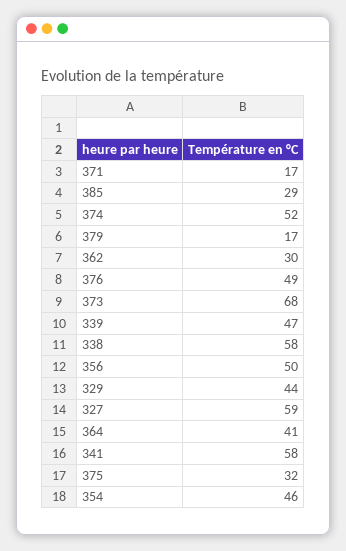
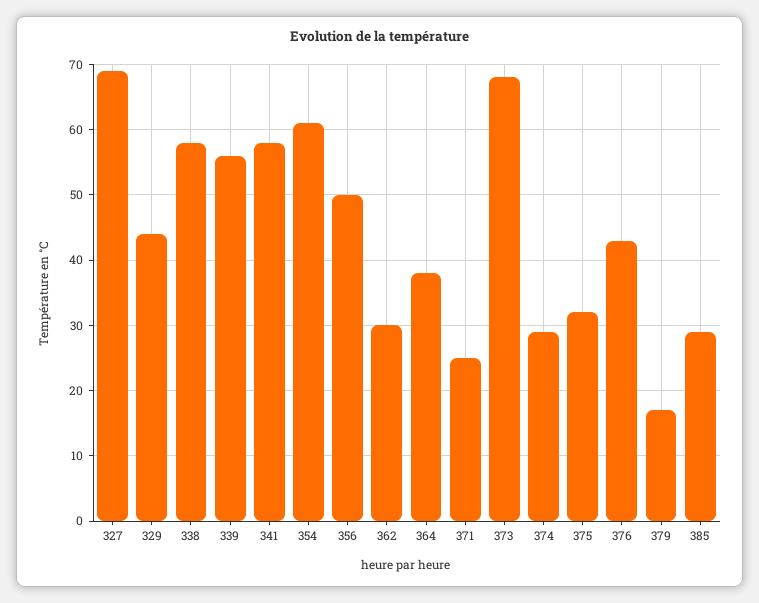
371: 17 -> 25
374: 52 -> 29
376: 49 -> 43
339: 47 -> 56
327: 59 -> 69
364: 41 -> 38
354: 46 -> 61

